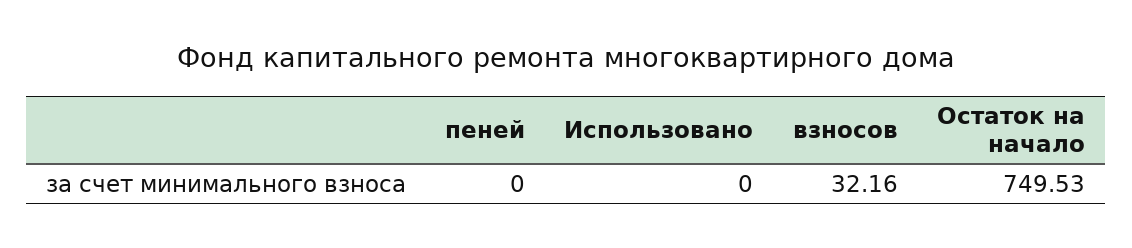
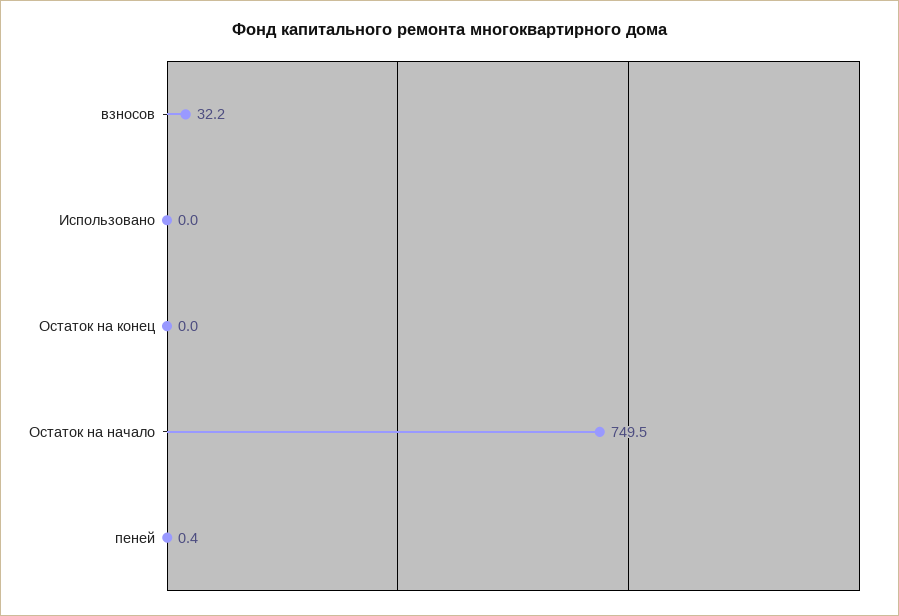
пеней: 0 -> 0.4
Остаток на конец: none -> 0

